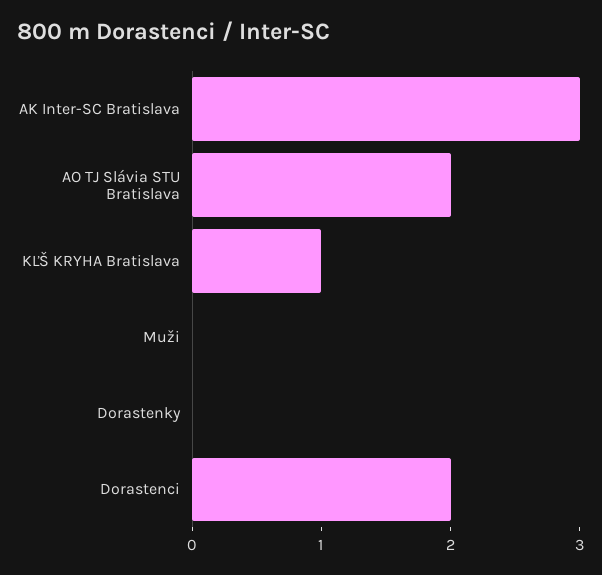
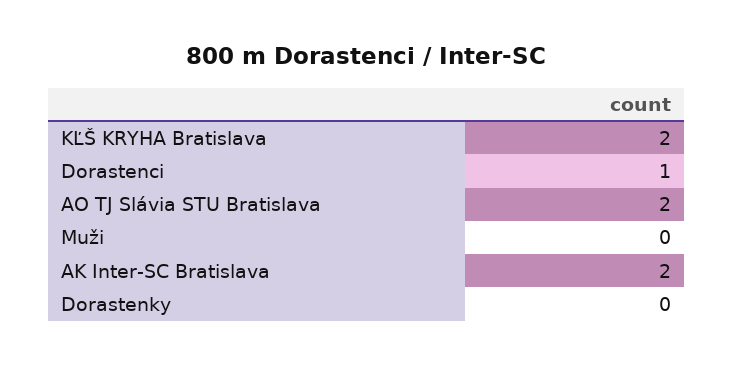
AK Inter-SC Bratislava: 3 -> 2
KĽŠ KRYHA Bratislava: 1 -> 2
Dorastenci: 2 -> 1

